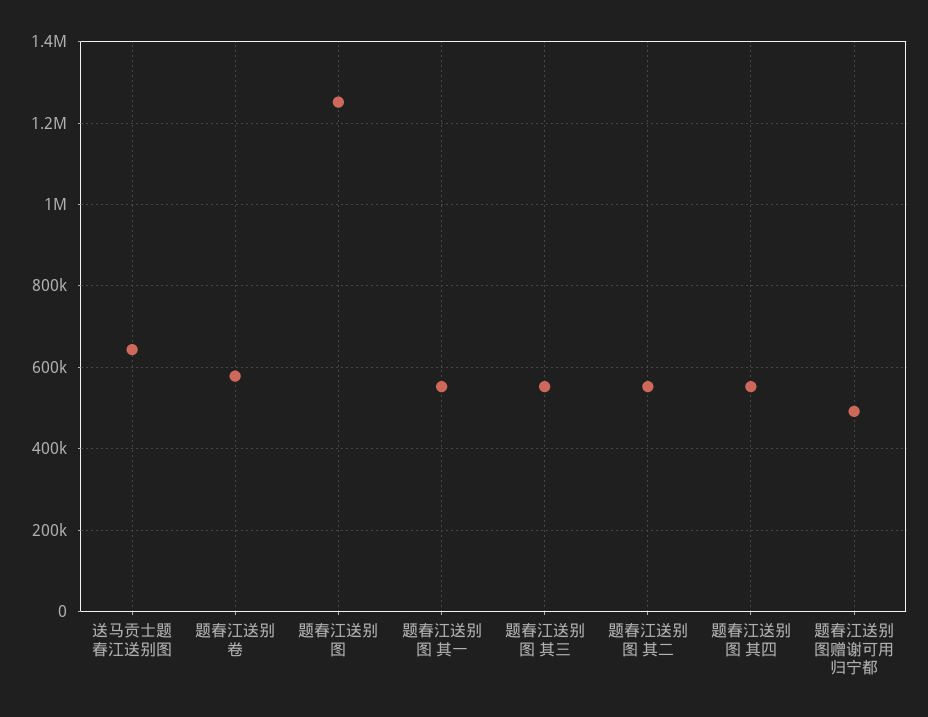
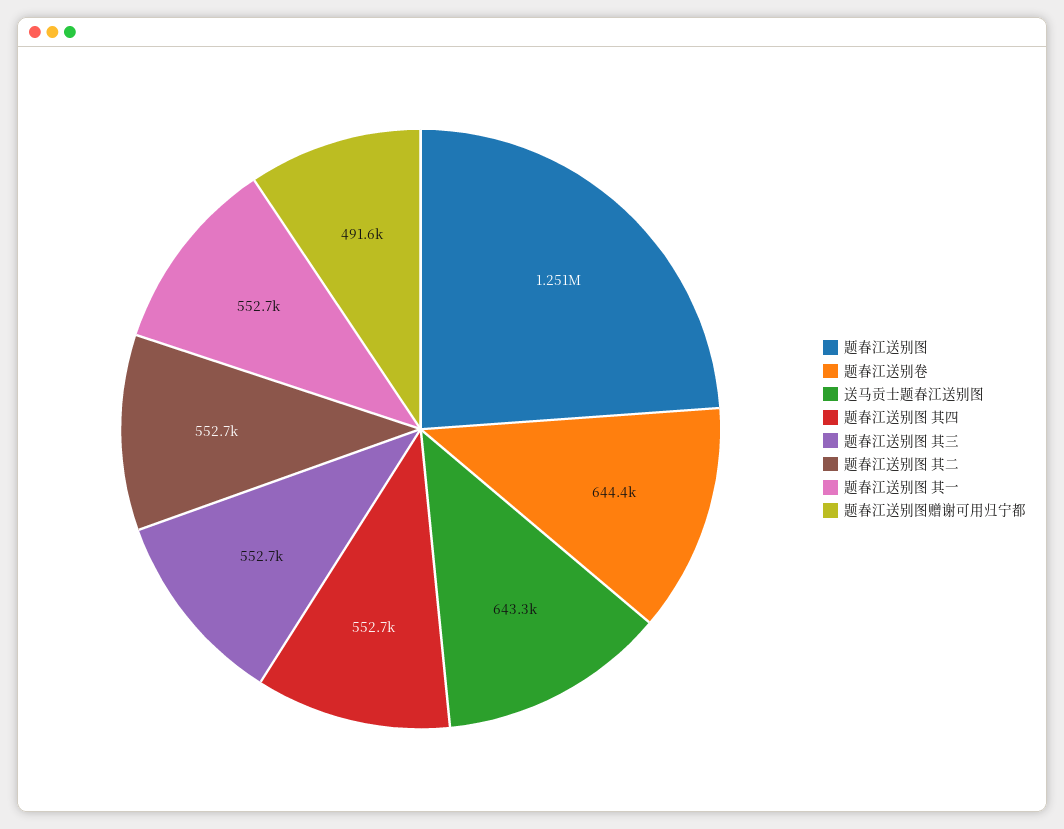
题春江送别卷: 580000 -> 644400

